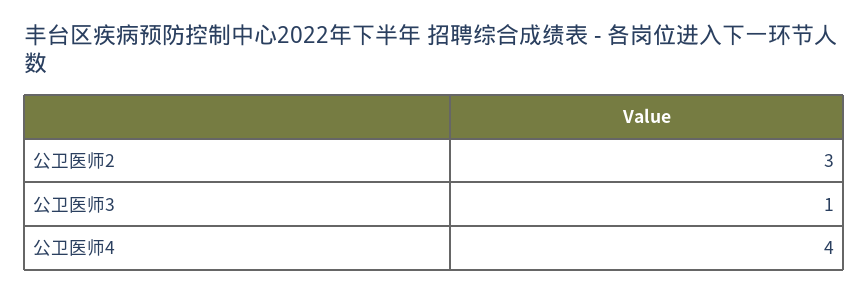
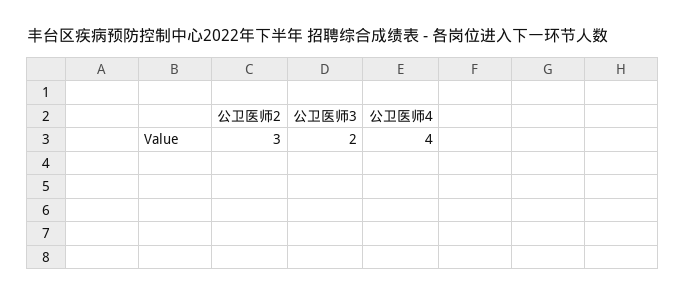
公卫医师3: 1 -> 2

